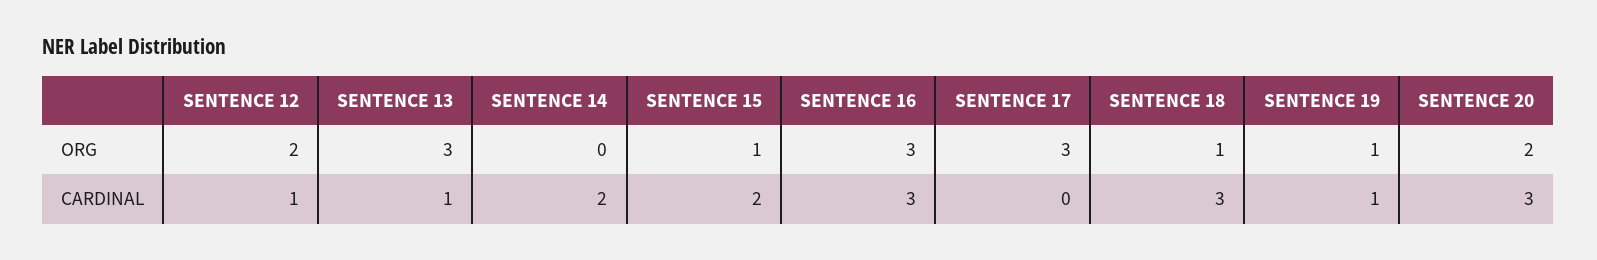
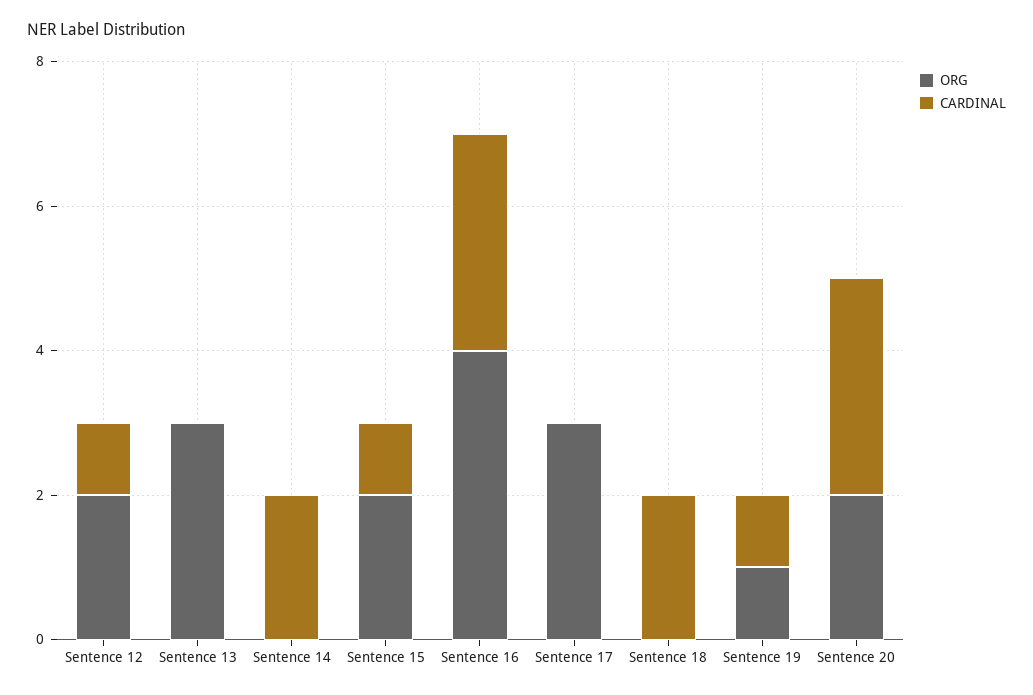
ORG, SENTENCE 15: 1 -> 2
ORG, SENTENCE 16: 3 -> 4
ORG, SENTENCE 18: 1 -> 0
CARDINAL, SENTENCE 13: 1 -> 0
CARDINAL, SENTENCE 15: 2 -> 1
CARDINAL, SENTENCE 18: 3 -> 2

